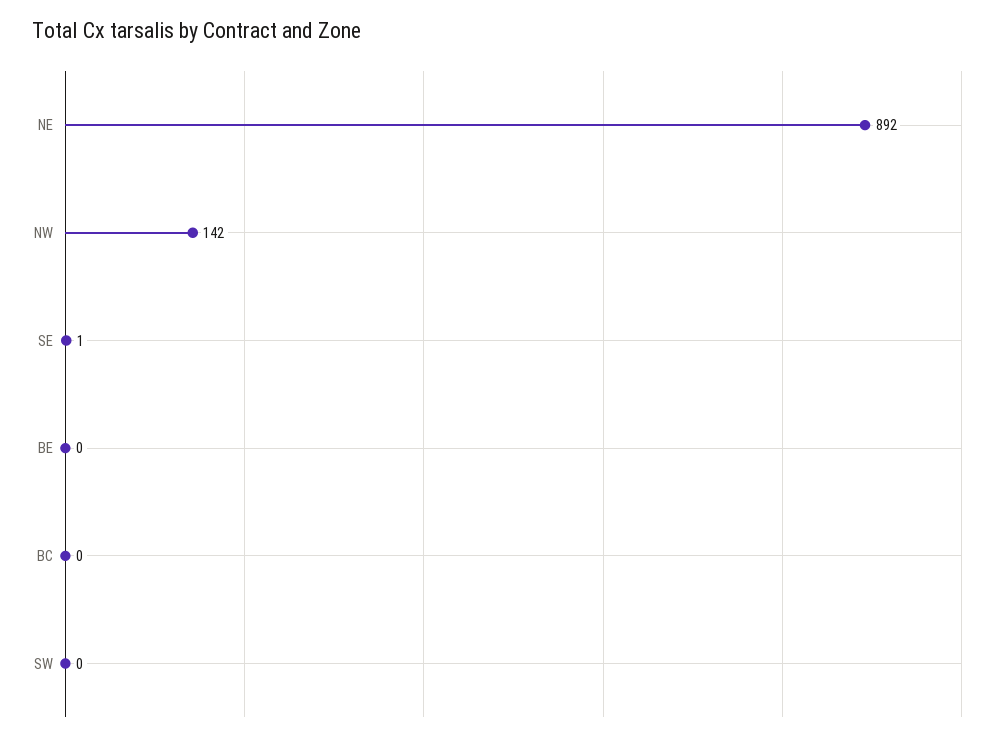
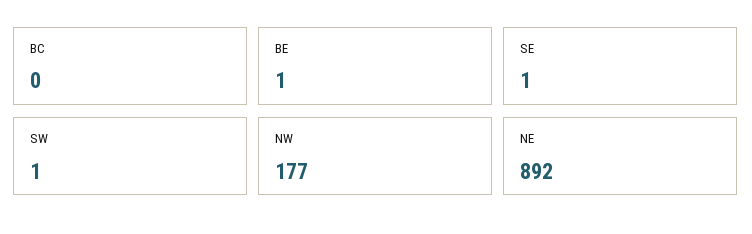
NW: 142 -> 177
BE: 0 -> 1
SW: 0 -> 1

